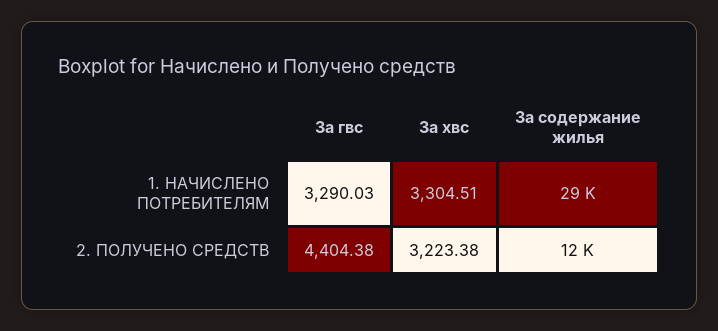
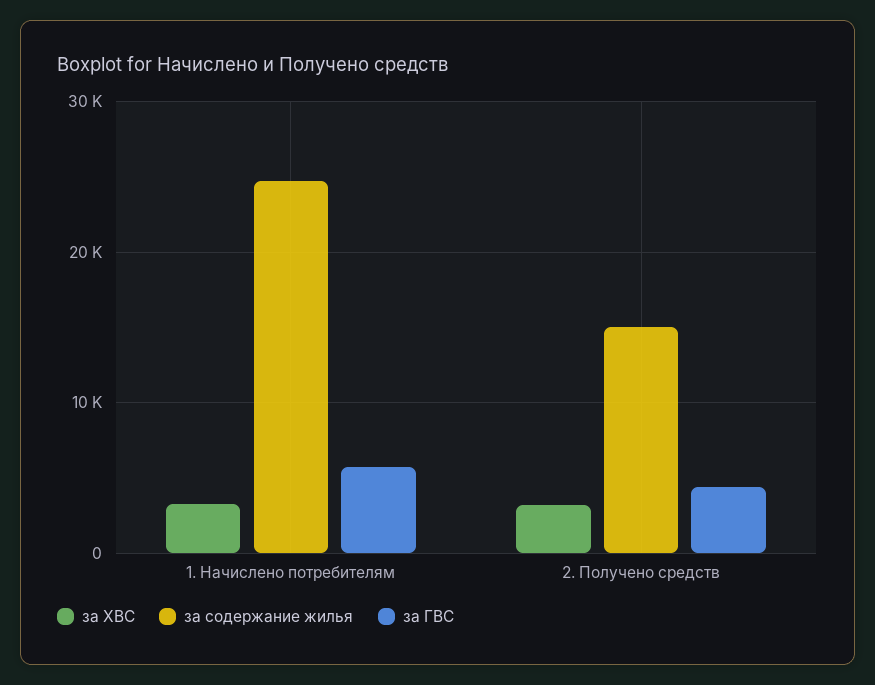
За гвс, 1. НАЧИСЛЕНО ПОТРЕБИТЕЛЯМ: 3290.03 -> 6000
За содержание жилья, 1. НАЧИСЛЕНО ПОТРЕБИТЕЛЯМ: 29000 -> 25000
За содержание жилья, 2. ПОЛУЧЕНО СРЕДСТВ: 12000 -> 15000

